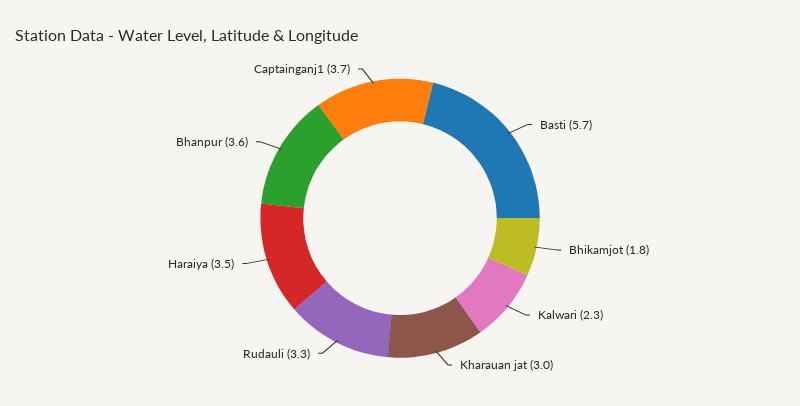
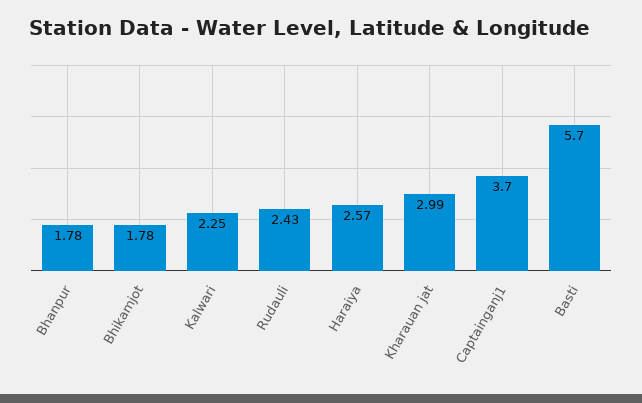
Rudauli: 3.3 -> 2.43
Haraiya: 3.5 -> 2.57
Bhanpur: 3.6 -> 1.78

